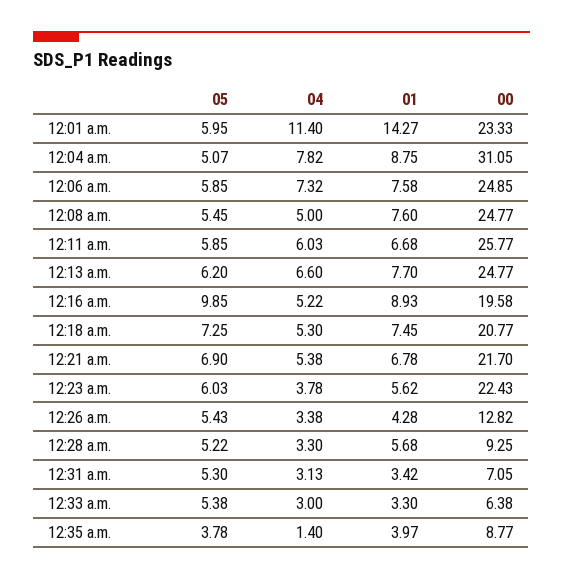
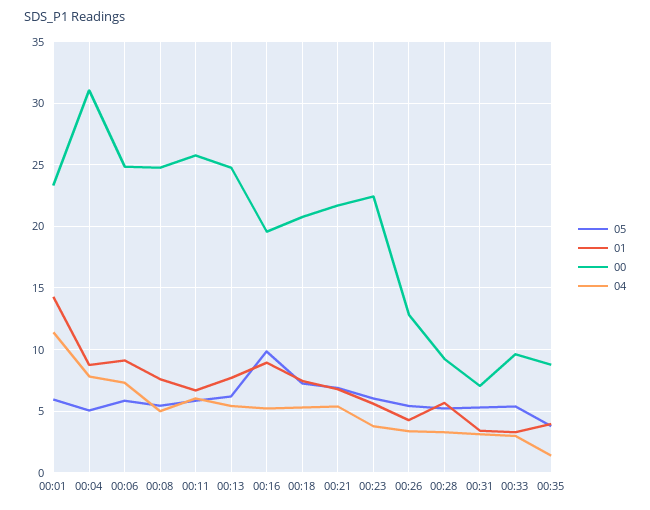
01, 12:06 a.m.: 7.58 -> 9
04, 12:13 a.m.: 6.6 -> 5.5
00, 12:33 a.m.: 6.38 -> 9.5

